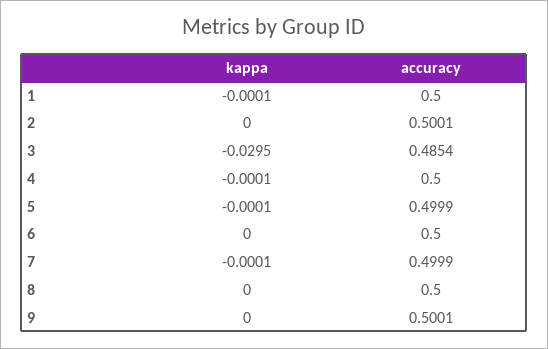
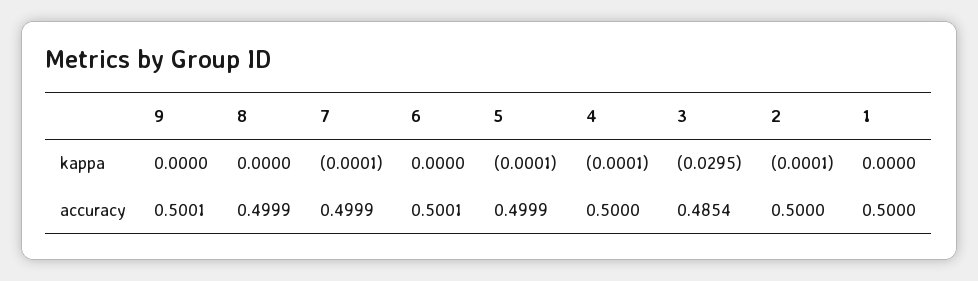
kappa, 1: -0.0001 -> 0
kappa, 2: 0 -> -0.0001
accuracy, 2: 0.5001 -> 0.5
accuracy, 6: 0.5 -> 0.5001
accuracy, 8: 0.5 -> 0.4999

